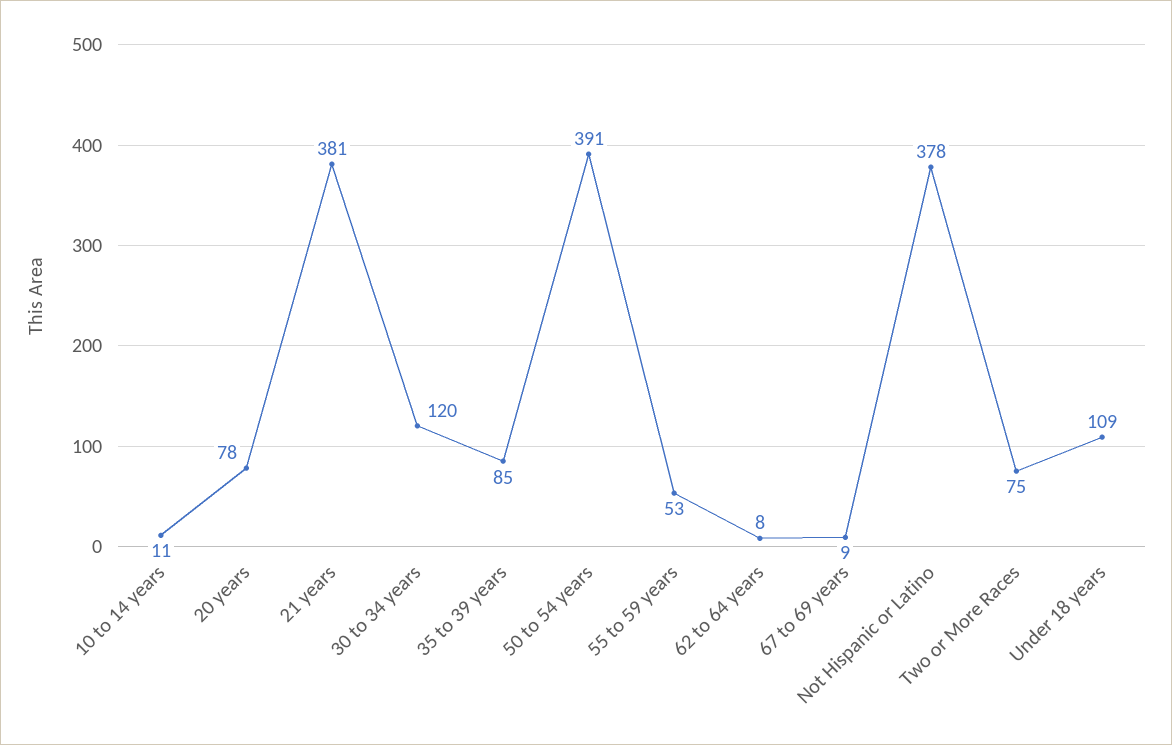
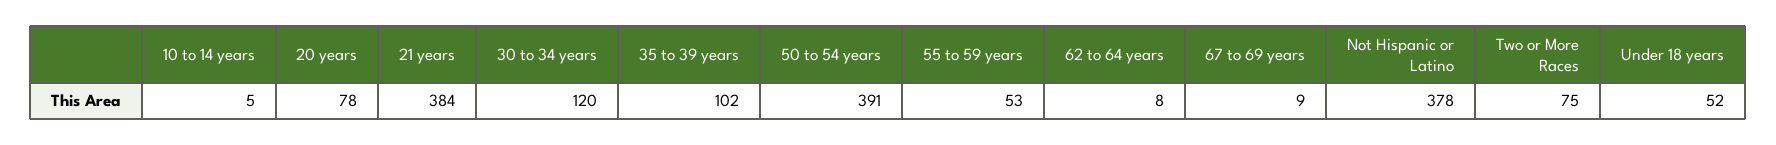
10 to 14 years: 11 -> 5
21 years: 381 -> 384
35 to 39 years: 85 -> 102
Under 18 years: 109 -> 52

